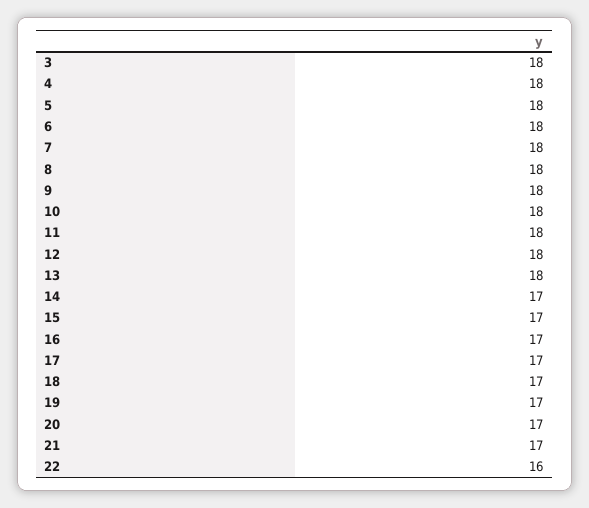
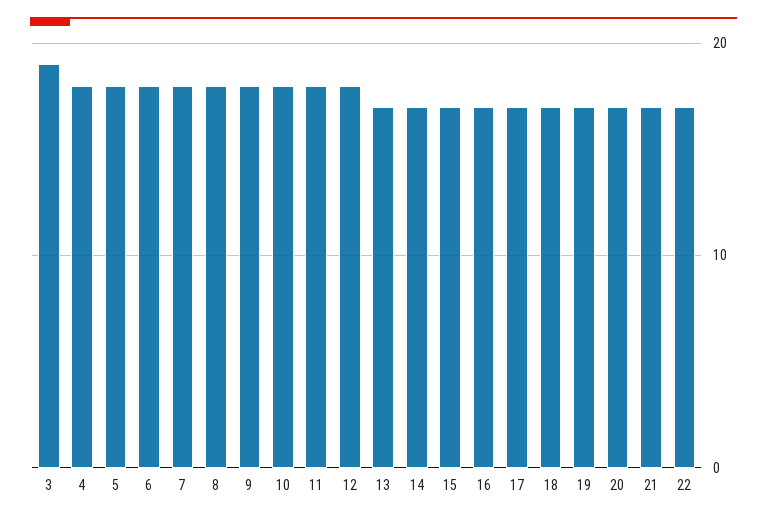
3: 18 -> 19
13: 18 -> 17
22: 16 -> 17

